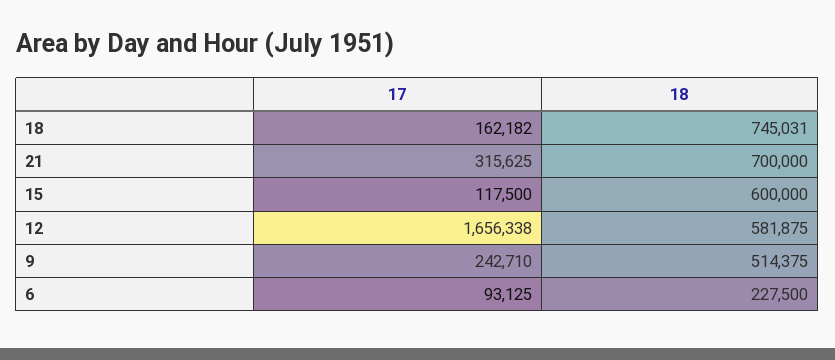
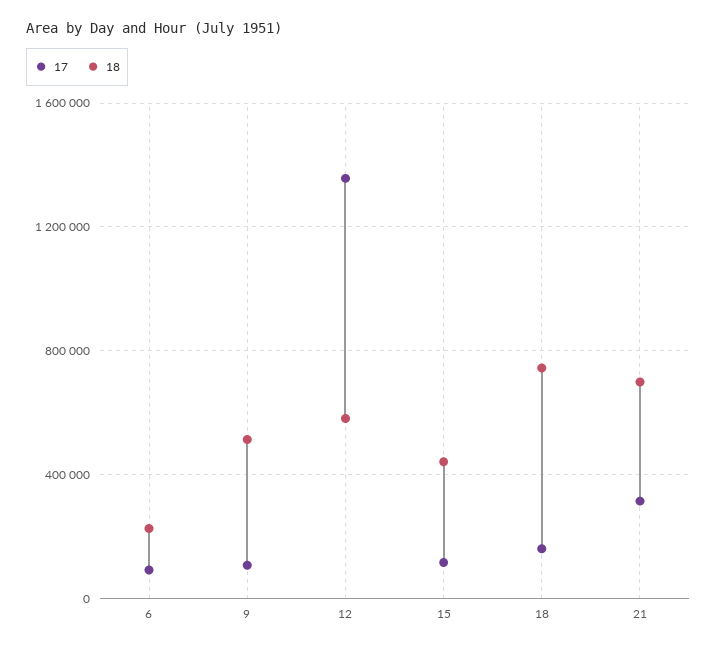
18, 15: 600000 -> 450000
17, 12: 1656338 -> 1350000
17, 9: 242710 -> 100000

